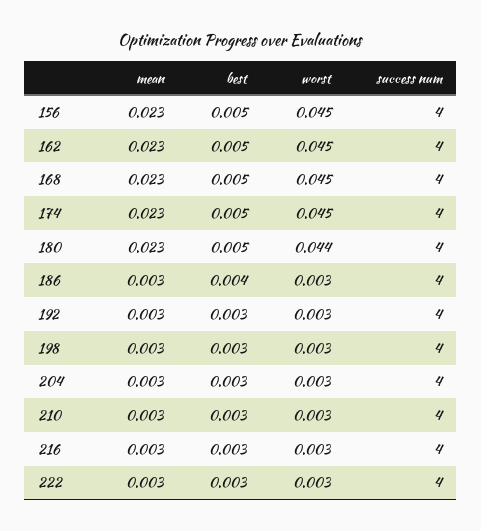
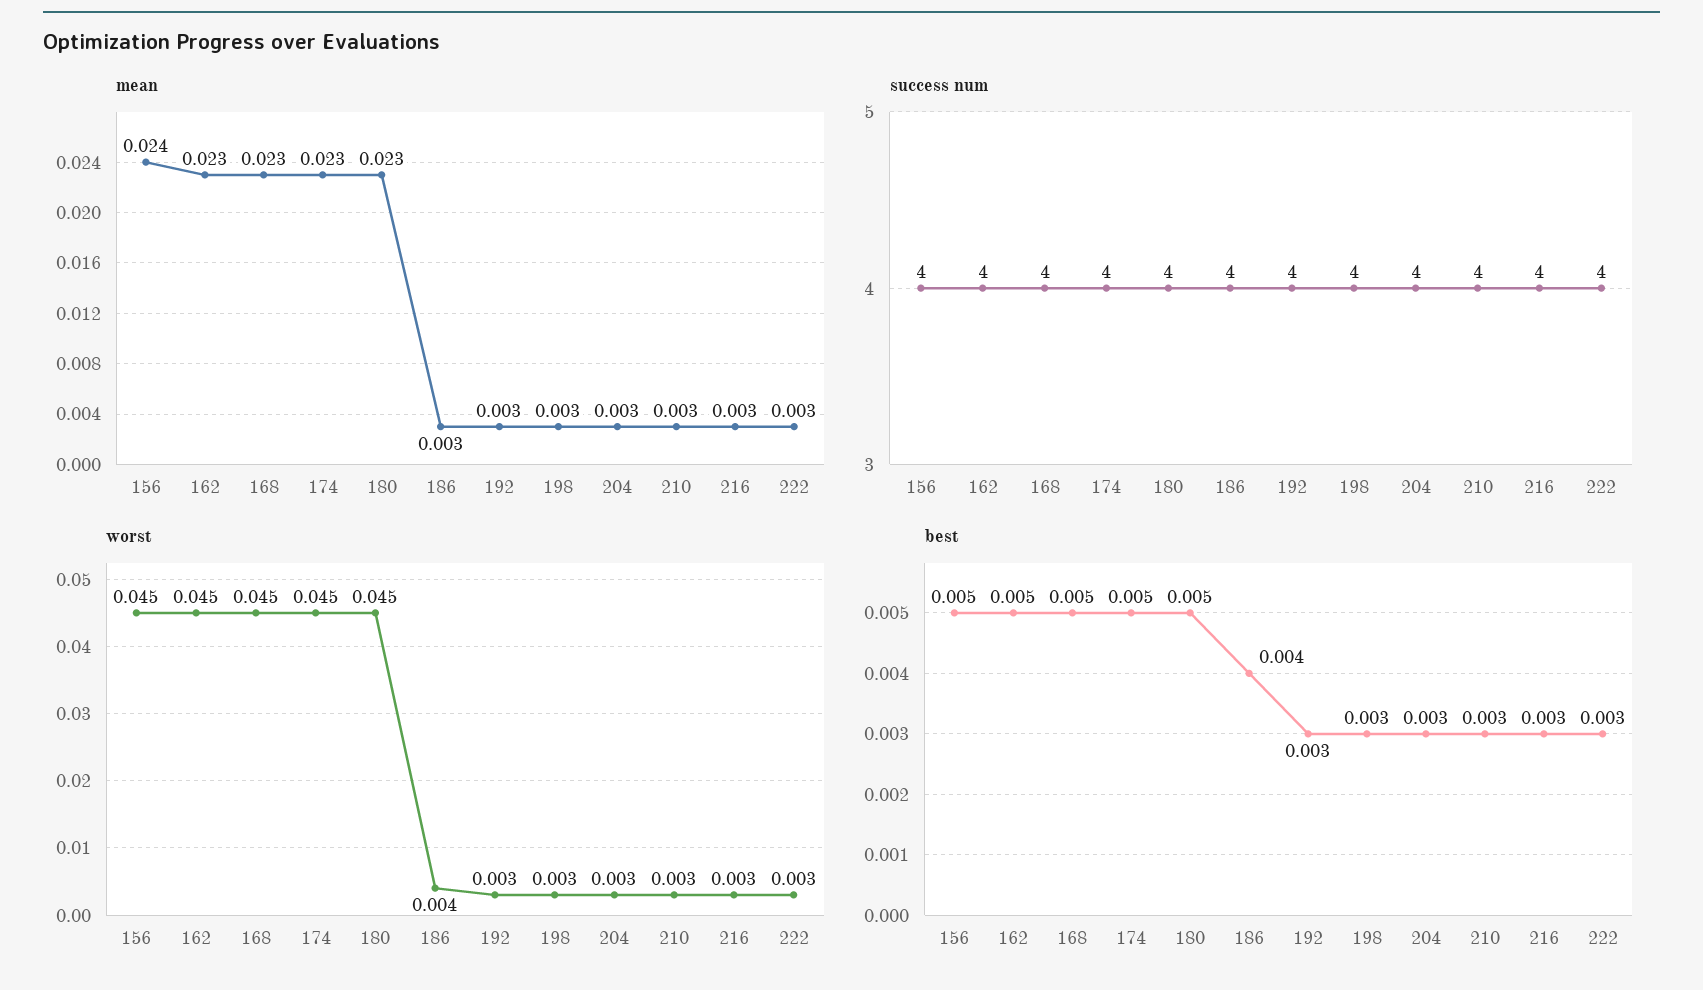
mean, 156: 0.023 -> 0.024
worst, 180: 0.044 -> 0.045
worst, 186: 0.003 -> 0.004

